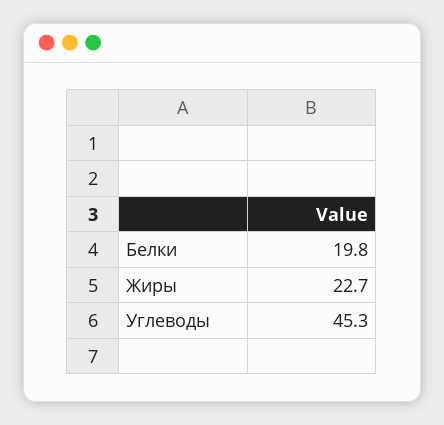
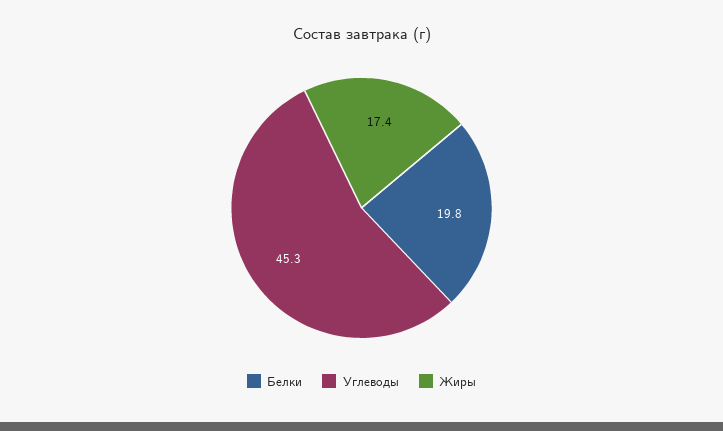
Жиры: 22.7 -> 17.4

